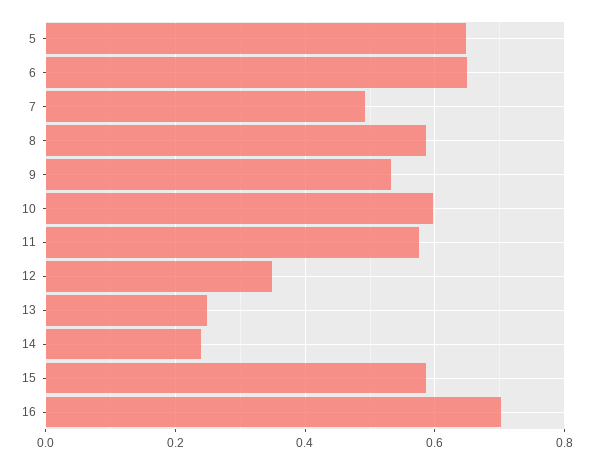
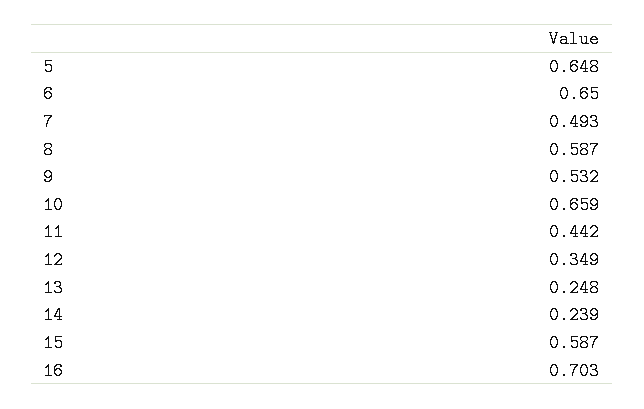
10: 0.6 -> 0.659
11: 0.58 -> 0.442

